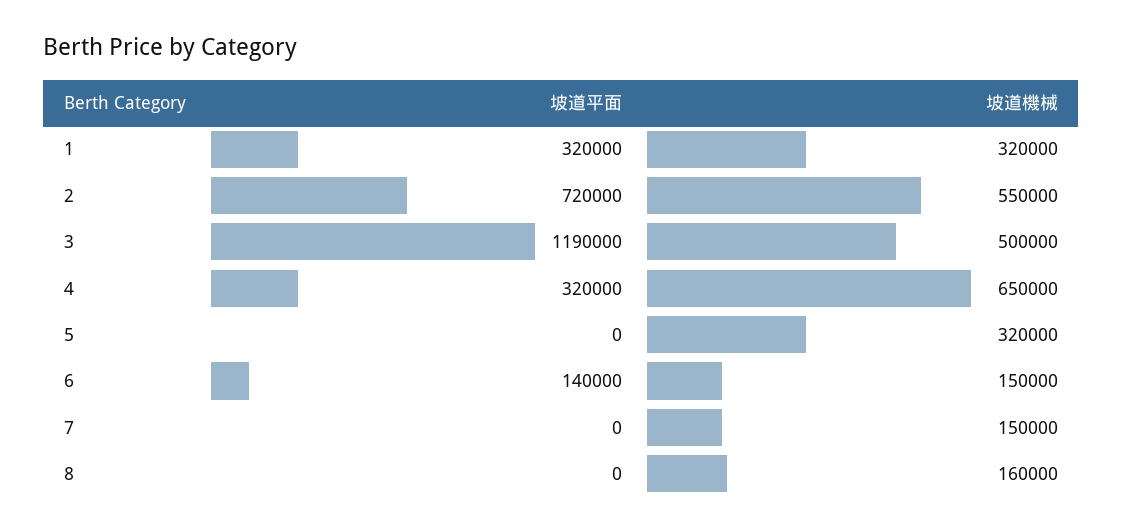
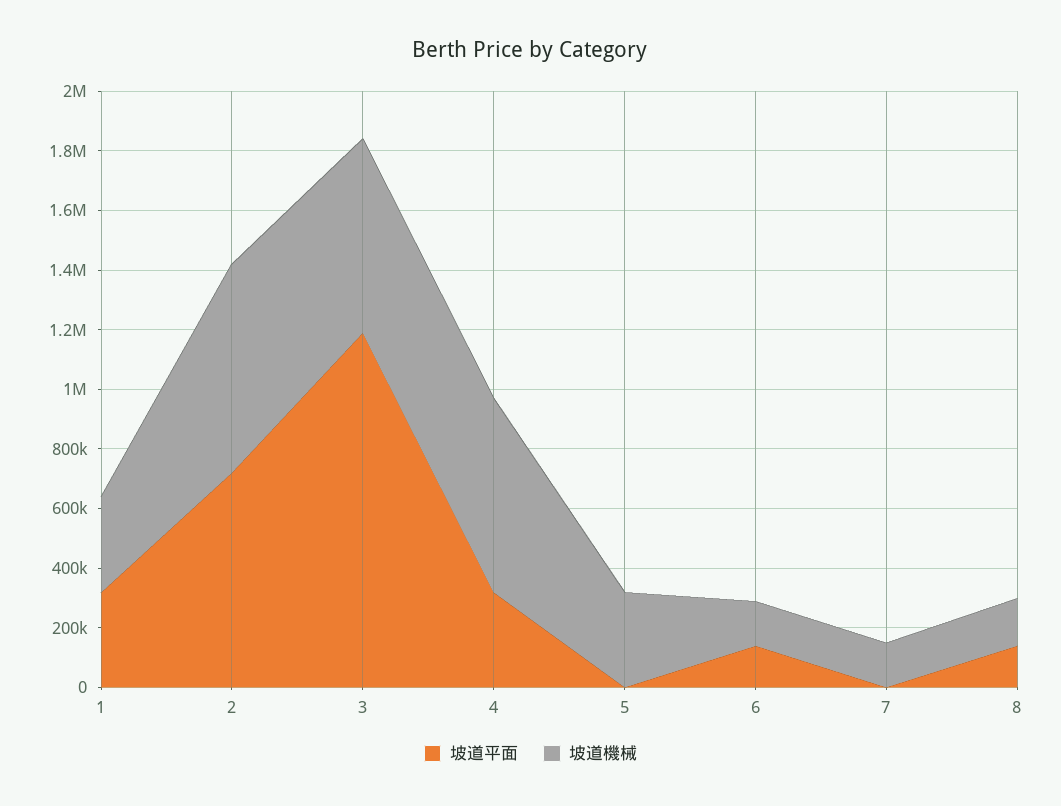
坡道機械, 2: 550000 -> 700000
坡道機械, 3: 500000 -> 650000
坡道平面, 8: 0 -> 150000

